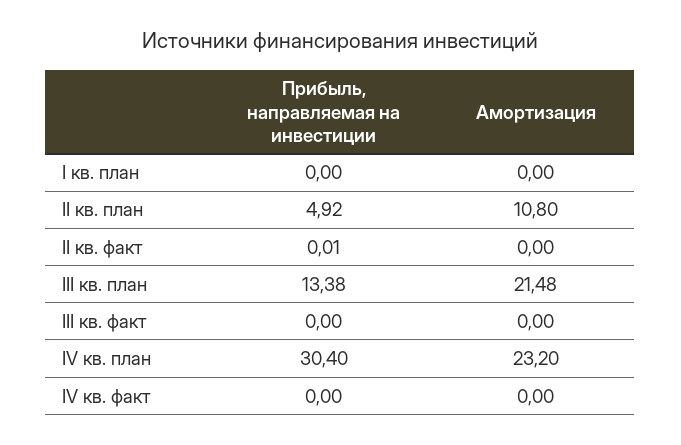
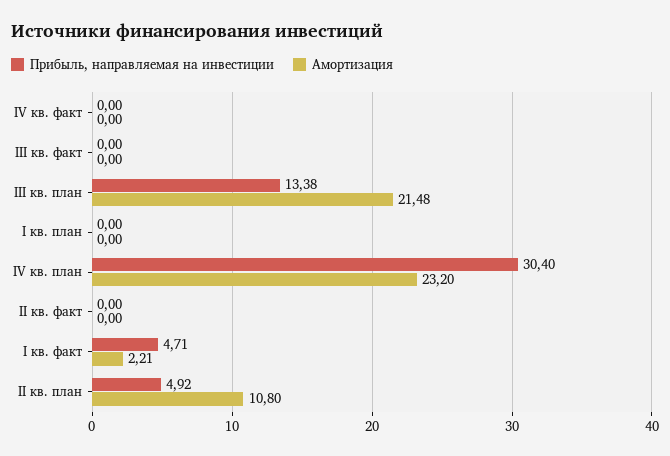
Прибыль, направляемая на инвестиции, II кв. факт: 0.01 -> 0
Прибыль, направляемая на инвестиции, I кв. факт: none -> 4.71
Амортизация, I кв. факт: none -> 2.21

